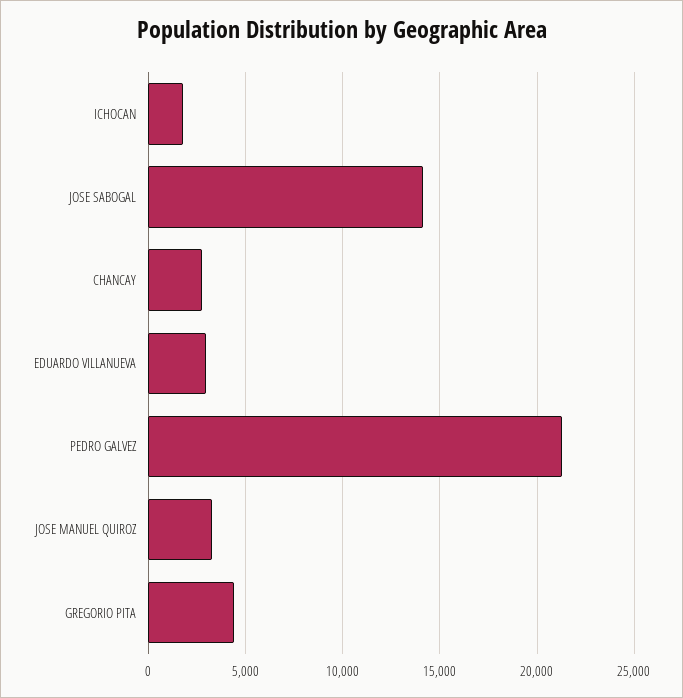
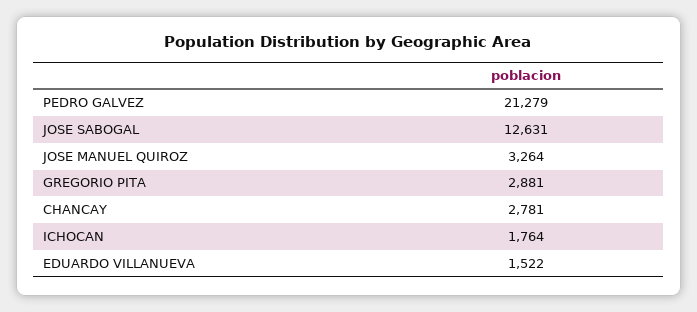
JOSE SABOGAL: 14000 -> 12631
EDUARDO VILLANUEVA: 3000 -> 1522
GREGORIO PITA: 4500 -> 2881

